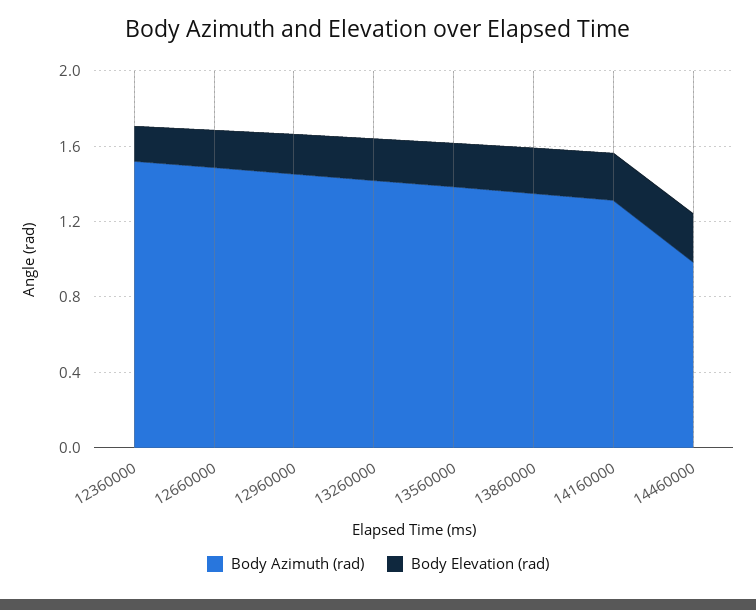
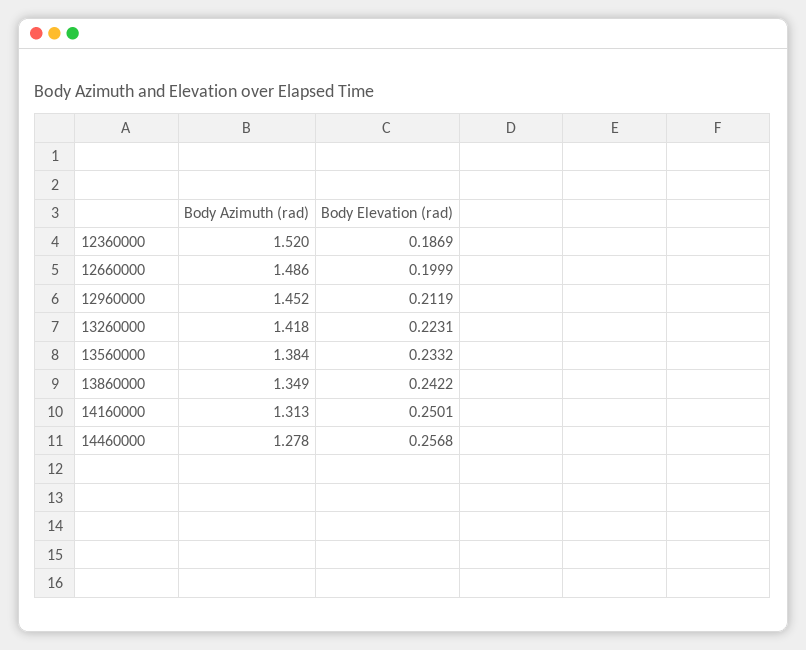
Body Azimuth (rad), 14460000: 1 -> 1.278

